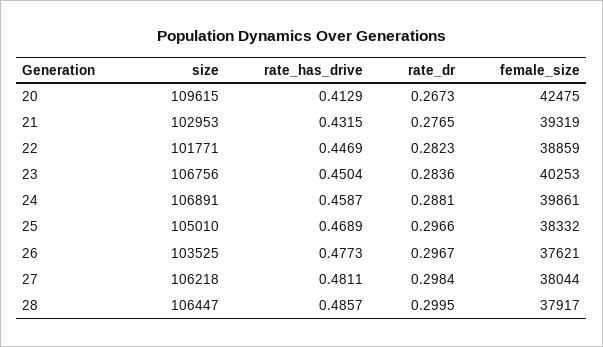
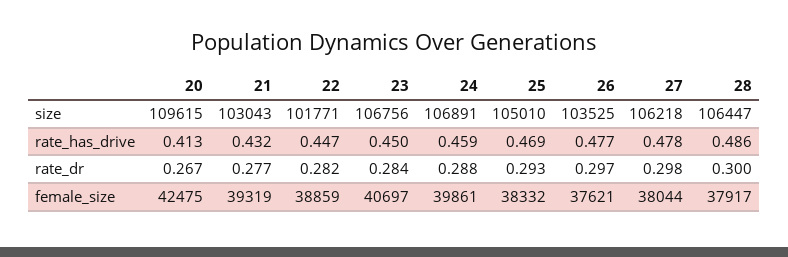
size, 21: 102953 -> 103043
female_size, 23: 40253 -> 40697
rate_dr, 25: 0.2966 -> 0.293
rate_has_drive, 27: 0.4811 -> 0.478

